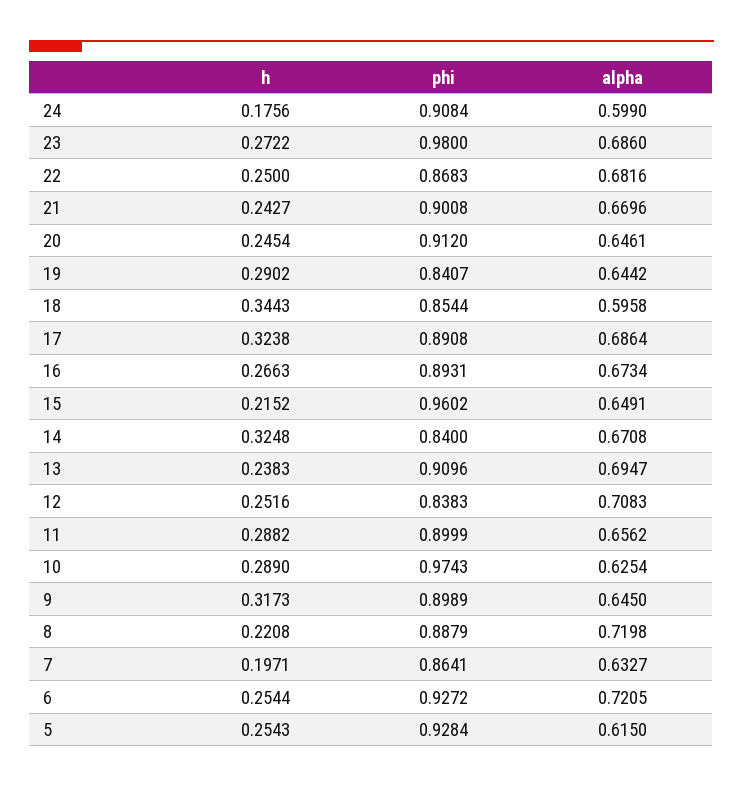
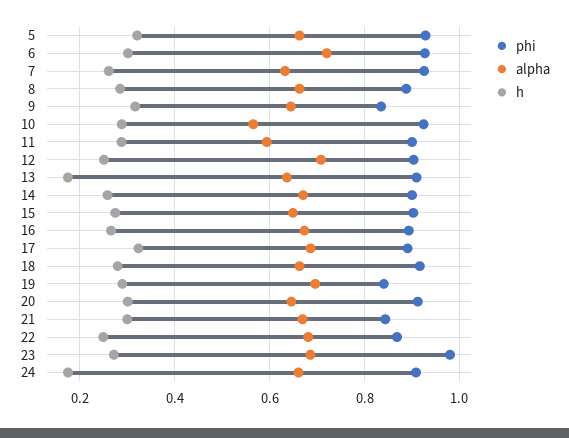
alpha, 24: 0.599 -> 0.66
h, 21: 0.2427 -> 0.3
phi, 21: 0.9008 -> 0.84
h, 20: 0.2454 -> 0.3
alpha, 19: 0.6442 -> 0.7
h, 18: 0.3443 -> 0.28
phi, 18: 0.8544 -> 0.92
alpha, 18: 0.5958 -> 0.66
h, 15: 0.2152 -> 0.28
phi, 15: 0.9602 -> 0.9
h, 14: 0.3248 -> 0.26
phi, 14: 0.84 -> 0.9
h, 13: 0.2383 -> 0.18
alpha, 13: 0.6947 -> 0.64
phi, 12: 0.8383 -> 0.9
alpha, 11: 0.6562 -> 0.6
phi, 10: 0.9743 -> 0.92
alpha, 10: 0.6254 -> 0.56
phi, 9: 0.8989 -> 0.84
h, 8: 0.2208 -> 0.28
alpha, 8: 0.7198 -> 0.66
h, 7: 0.1971 -> 0.26
phi, 7: 0.8641 -> 0.92
h, 6: 0.2544 -> 0.3
h, 5: 0.2543 -> 0.32
alpha, 5: 0.615 -> 0.66

